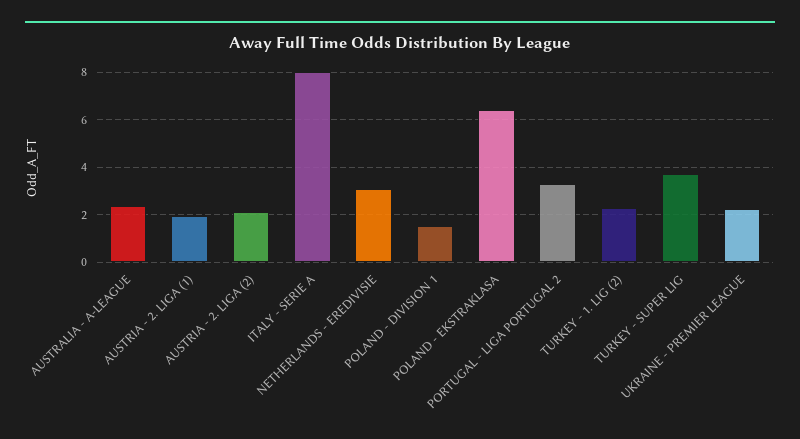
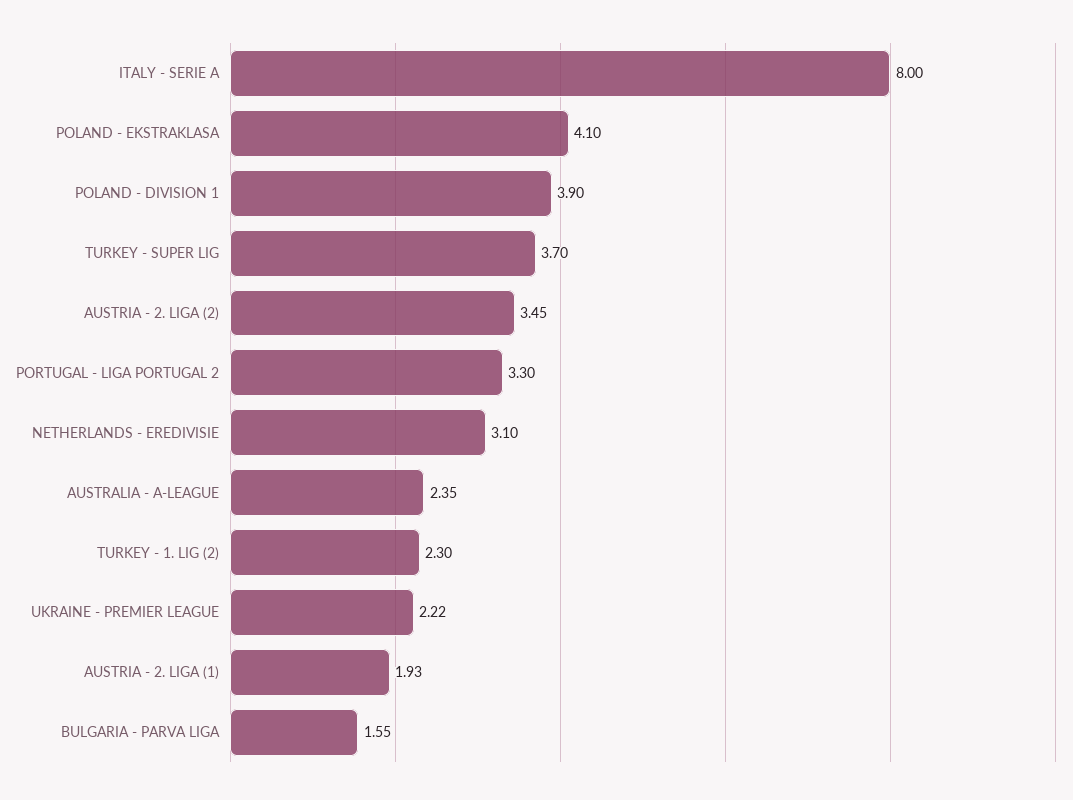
AUSTRIA - 2. LIGA (2): 2 -> 3.45
POLAND - DIVISION 1: 1.5 -> 3.9
POLAND - EKSTRAKLASA: 6.5 -> 4.1
BULGARIA - PARVA LIGA: none -> 1.55

